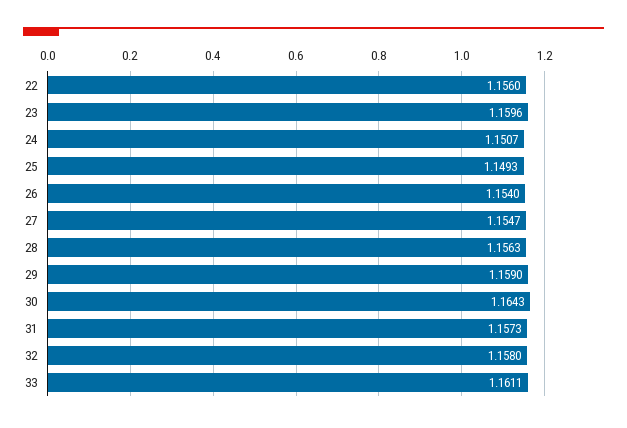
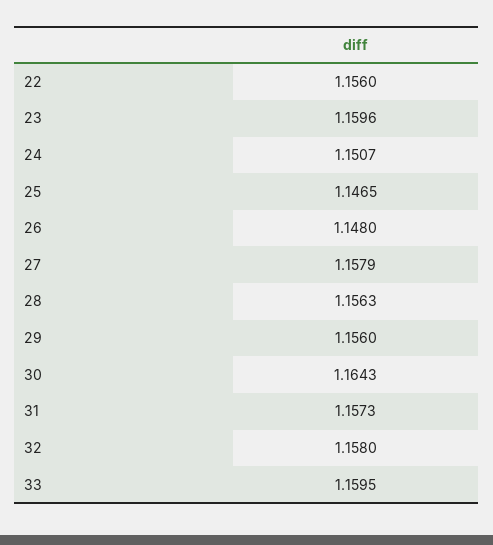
25: 1.1493 -> 1.1465
26: 1.154 -> 1.148
27: 1.1547 -> 1.1579
29: 1.159 -> 1.156
33: 1.1611 -> 1.1595

